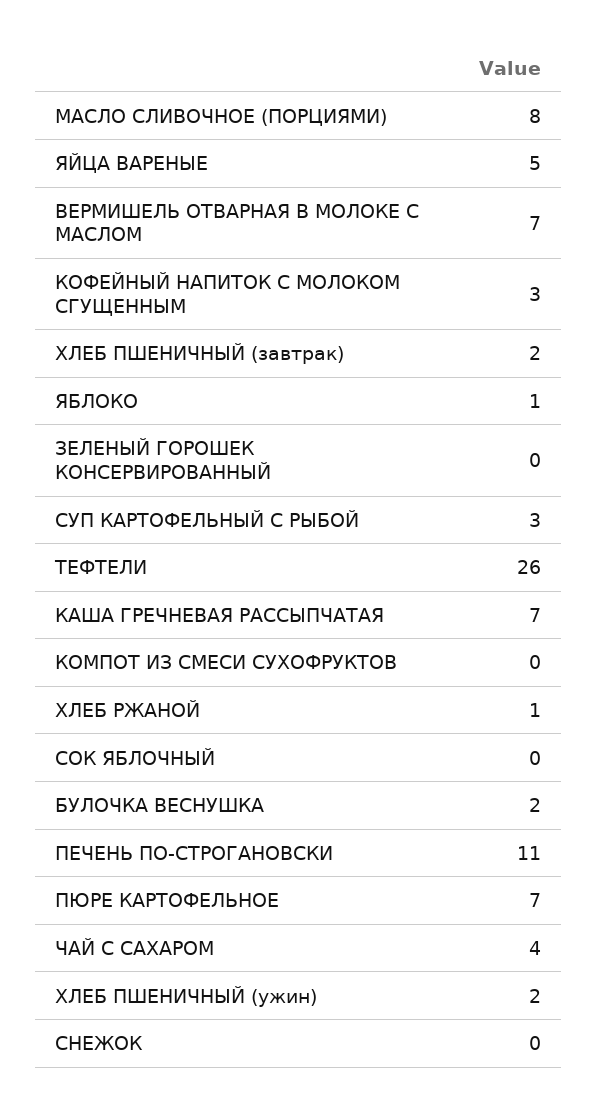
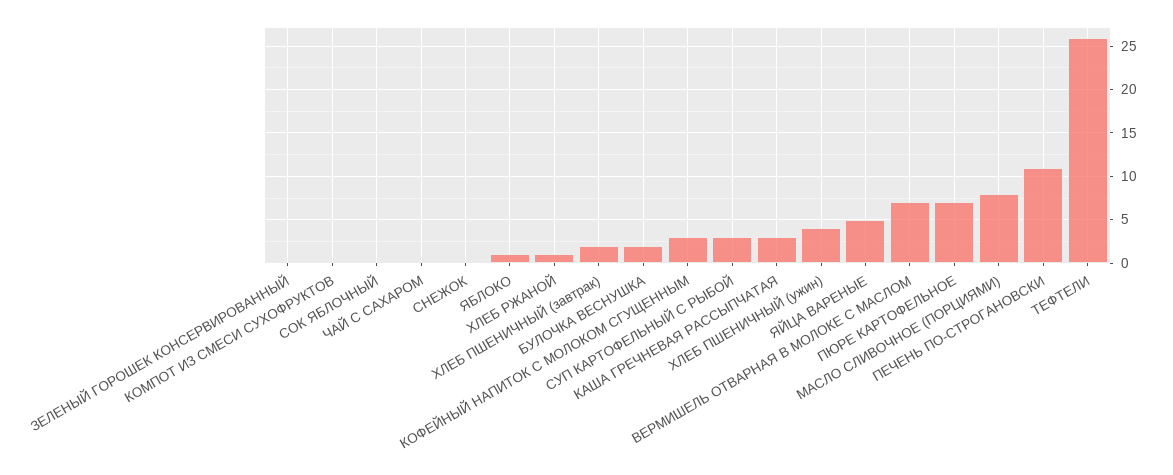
КАША ГРЕЧНЕВАЯ РАССЫПЧАТАЯ: 7 -> 3
ЧАЙ С САХАРОМ: 4 -> 0
ХЛЕБ ПШЕНИЧНЫЙ (ужин): 2 -> 4

